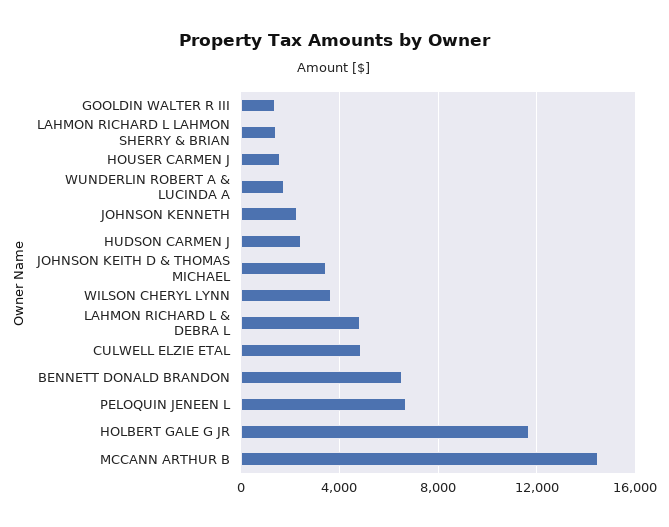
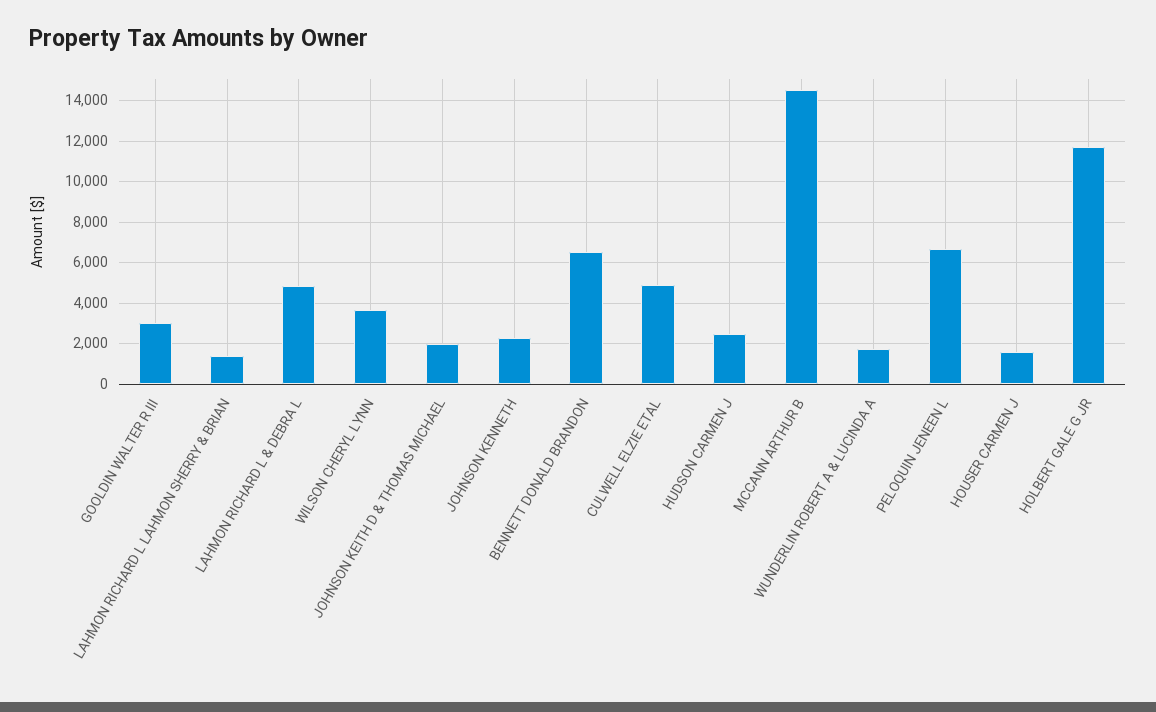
GOOLDIN WALTER R III: 1500 -> 3000
JOHNSON KEITH D & THOMAS MICHAEL: 3500 -> 2000

